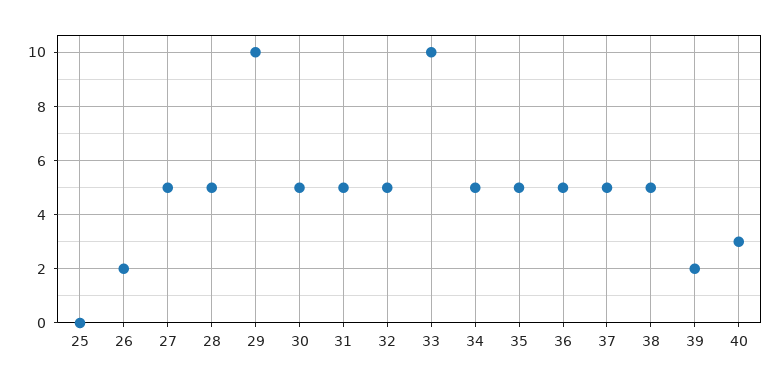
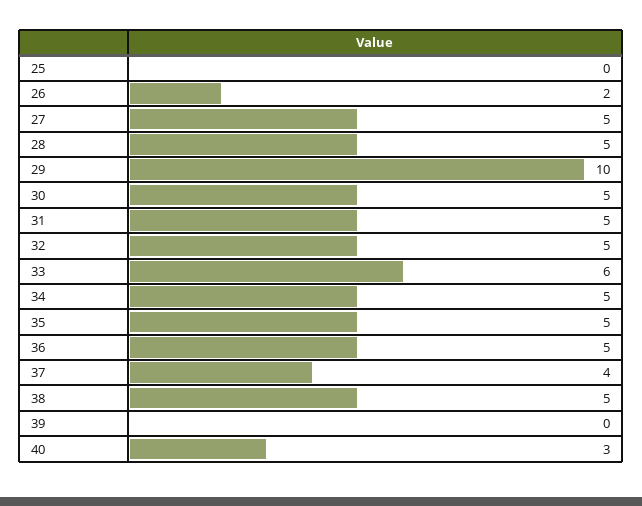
33: 10 -> 6
37: 5 -> 4
39: 2 -> 0

